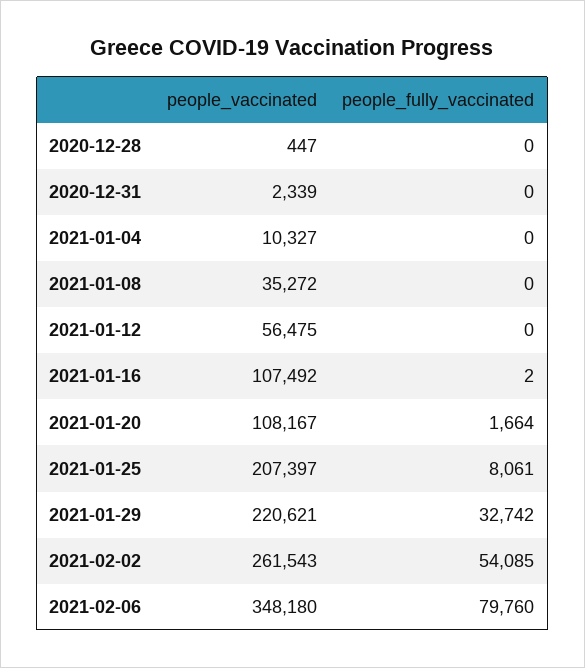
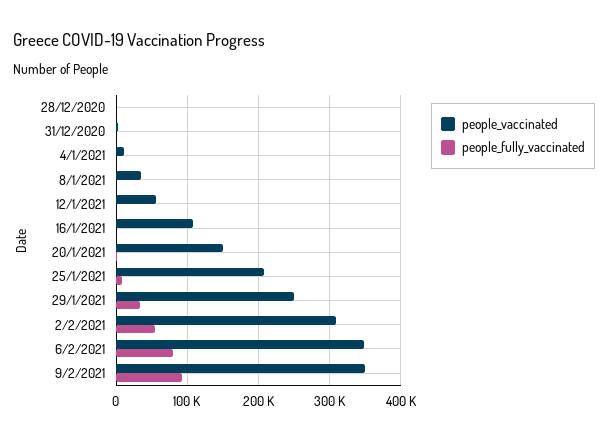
people_vaccinated, 2021-01-20: 108167 -> 150000
people_vaccinated, 2021-01-29: 220621 -> 250000
people_vaccinated, 2021-02-02: 261543 -> 310000
people_vaccinated, 9/2/2021: none -> 350000
people_fully_vaccinated, 9/2/2021: none -> 90000

